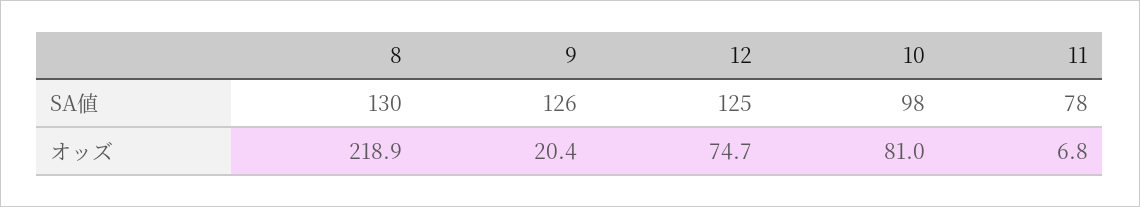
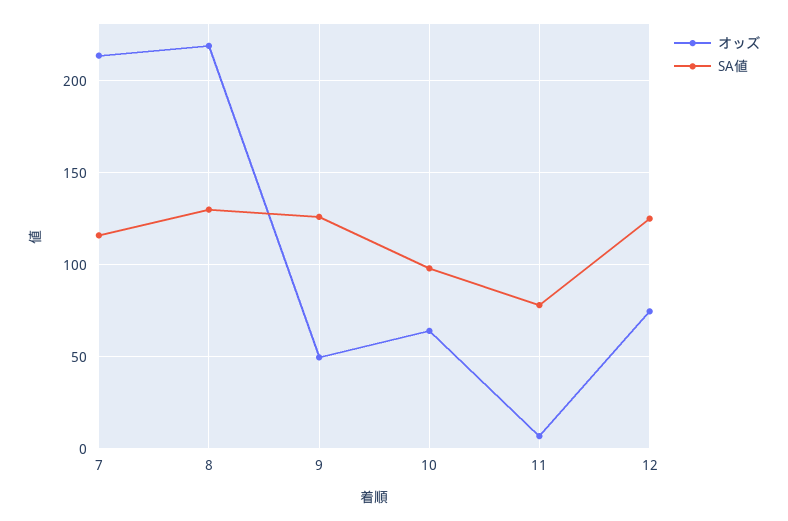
オッズ, 9: 20.4 -> 50
オッズ, 10: 81 -> 65
オッズ, 7: none -> 215
SA値, 7: none -> 115

